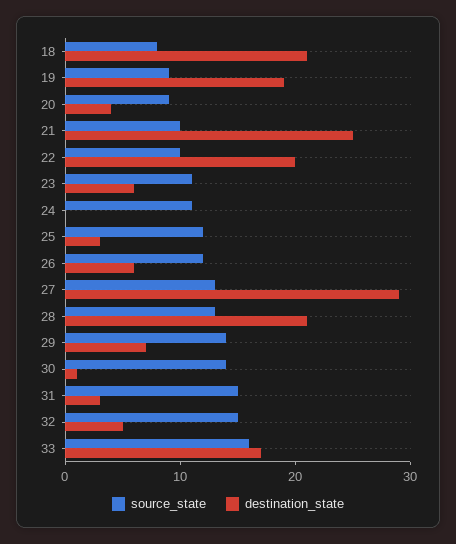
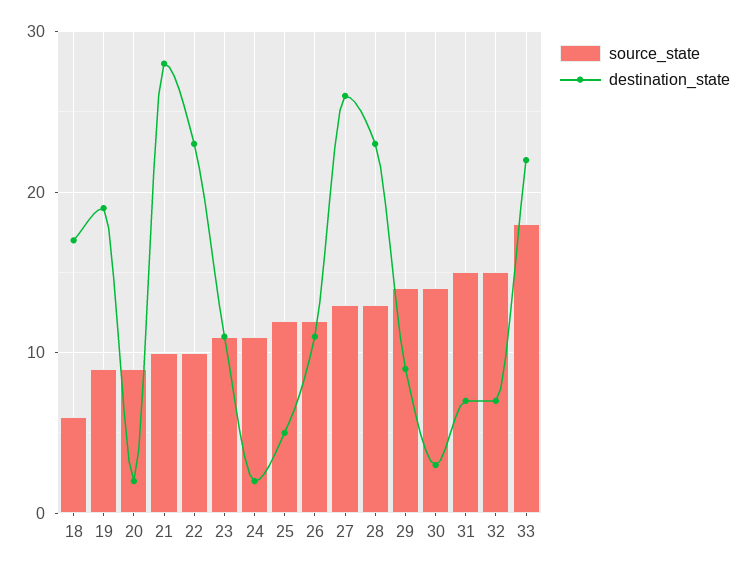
source_state, 18: 8 -> 6
destination_state, 18: 21 -> 17
destination_state, 20: 4 -> 2
destination_state, 21: 25 -> 28
destination_state, 22: 20 -> 23
destination_state, 23: 6 -> 11
destination_state, 24: 0 -> 2
destination_state, 25: 3 -> 5
destination_state, 26: 6 -> 11
destination_state, 27: 29 -> 26
destination_state, 28: 21 -> 23
destination_state, 29: 7 -> 9
destination_state, 30: 1 -> 3
destination_state, 31: 3 -> 7
destination_state, 32: 5 -> 7
source_state, 33: 16 -> 18
destination_state, 33: 17 -> 22

